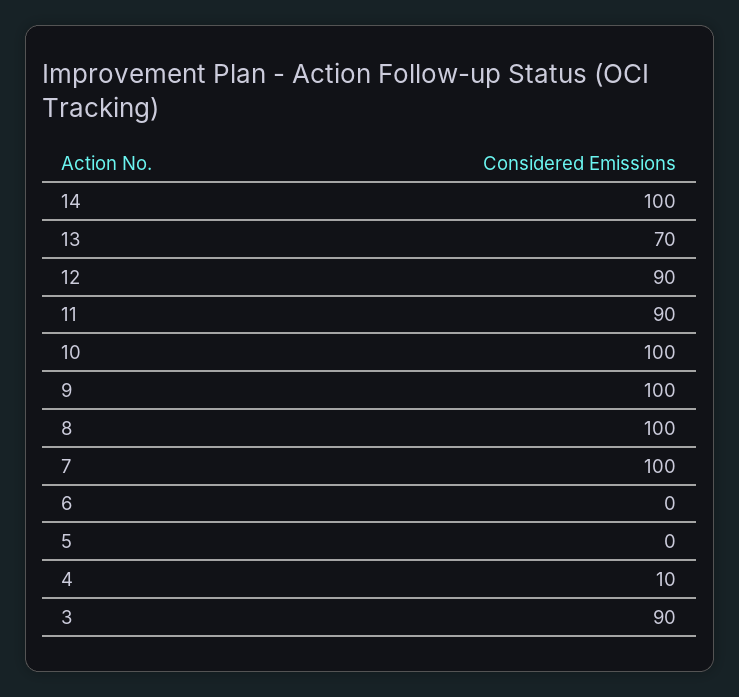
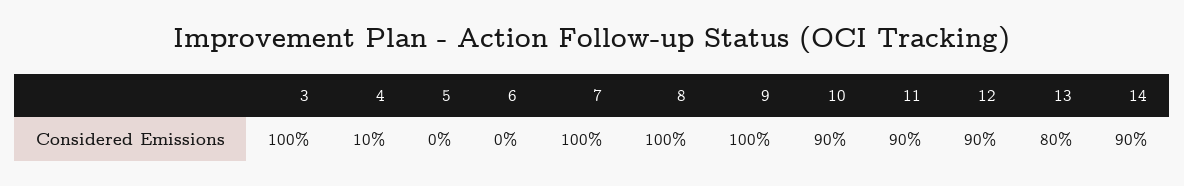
14: 100 -> 90
13: 70 -> 80
10: 100 -> 90
3: 90 -> 100

